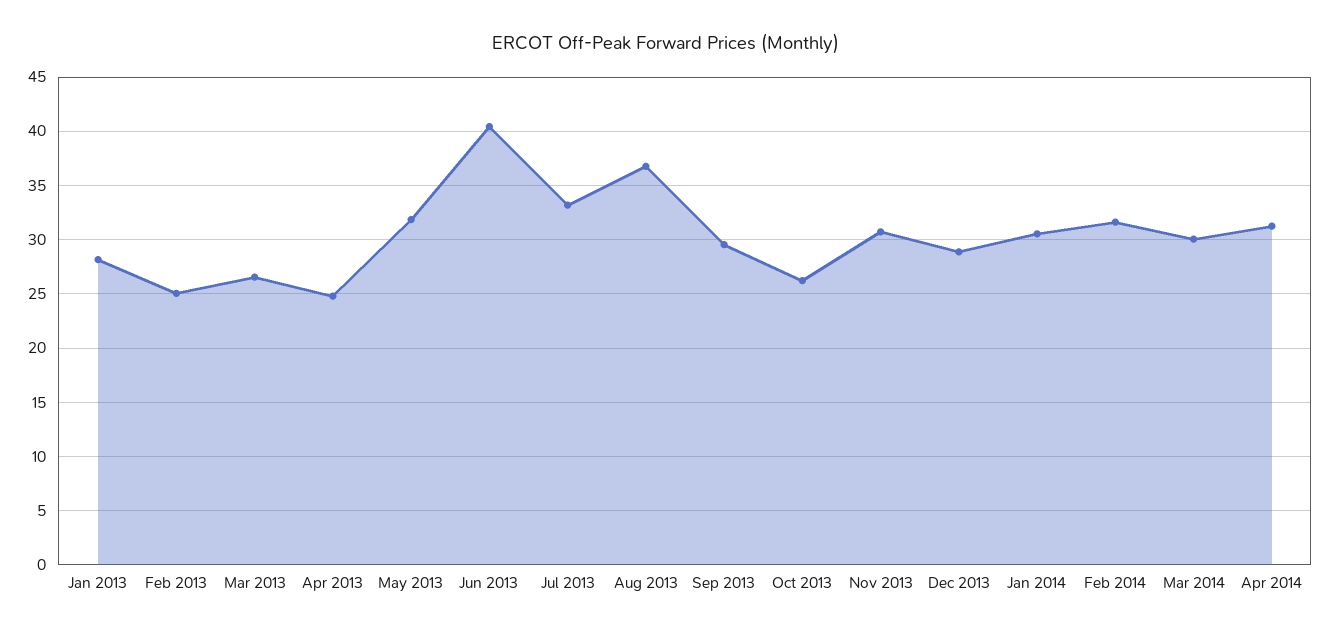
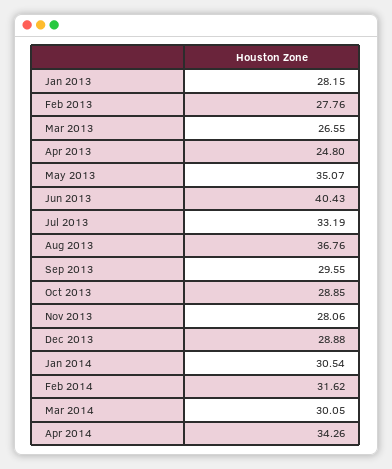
Feb 2013: 25 -> 27.76
May 2013: 32 -> 35.07
Oct 2013: 26 -> 28.85
Nov 2013: 31 -> 28.06
Apr 2014: 31 -> 34.26

